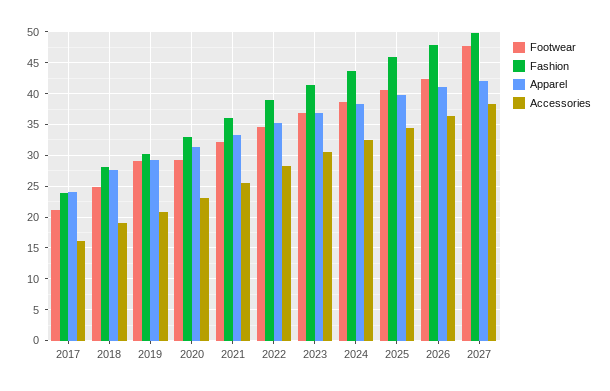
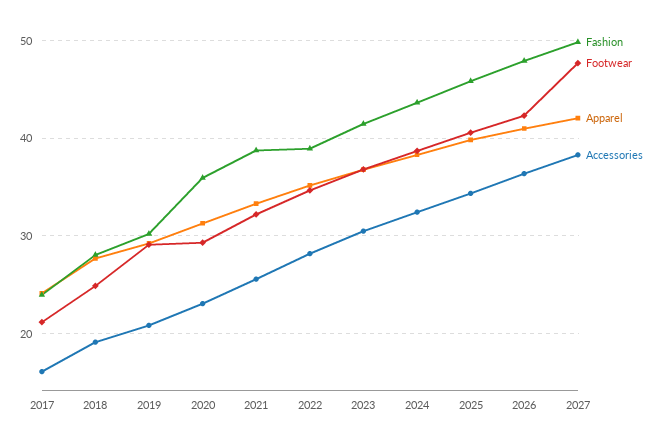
Fashion, 2020: 33 -> 36
Fashion, 2021: 36 -> 39

